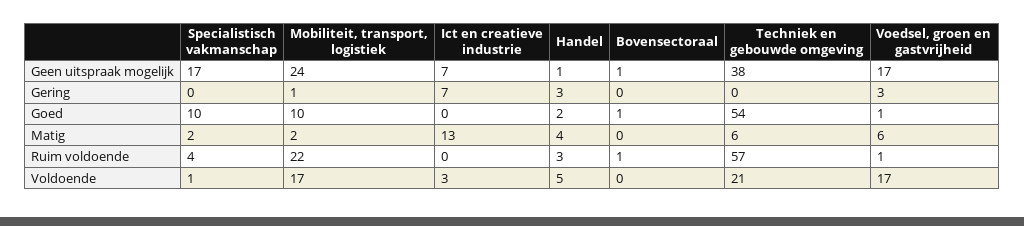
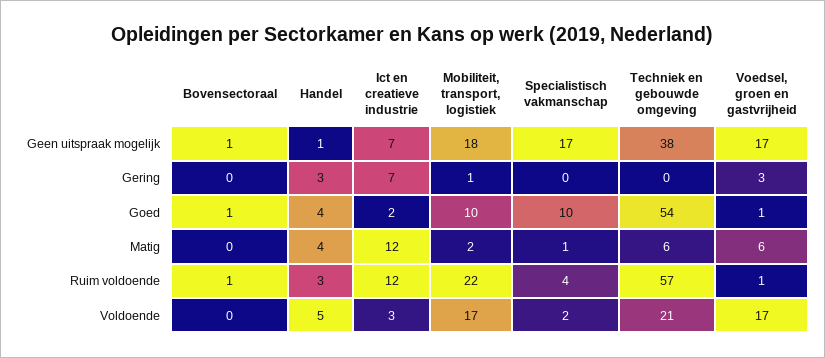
Mobiliteit, transport, logistiek, Geen uitspraak mogelijk: 24 -> 18
Ict en creatieve industrie, Goed: 0 -> 2
Handel, Goed: 2 -> 4
Specialistisch vakmanschap, Matig: 2 -> 1
Ict en creatieve industrie, Matig: 13 -> 12
Ict en creatieve industrie, Ruim voldoende: 0 -> 12
Specialistisch vakmanschap, Voldoende: 1 -> 2

